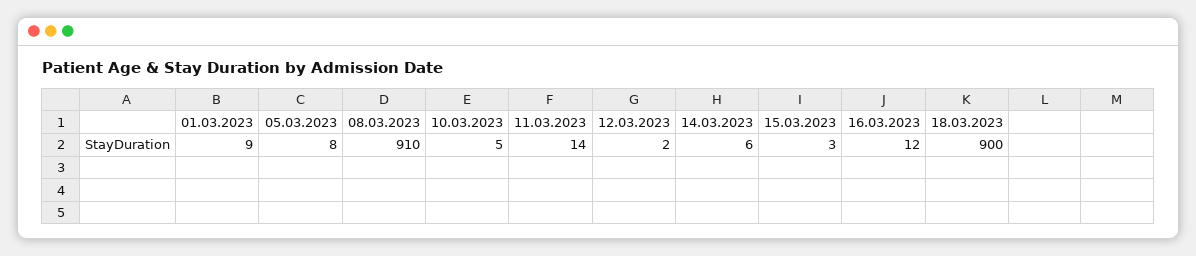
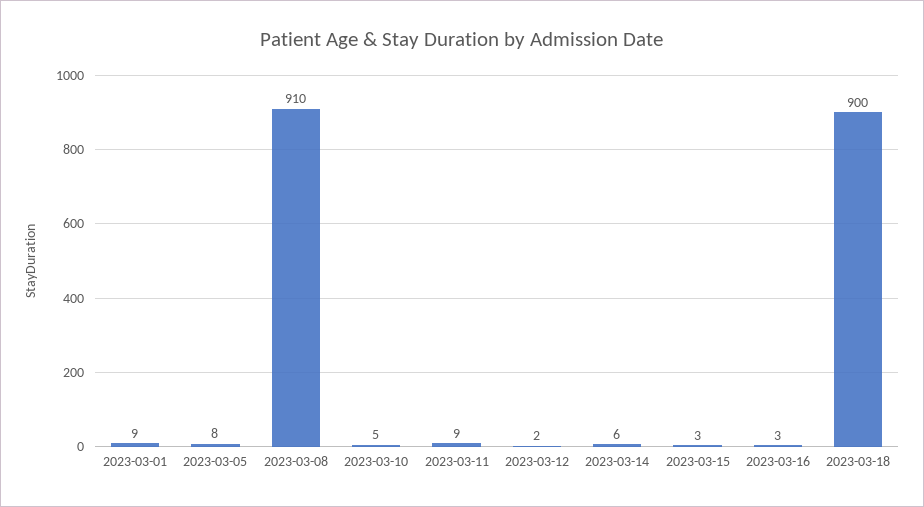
11.03.2023: 14 -> 9
16.03.2023: 12 -> 3

